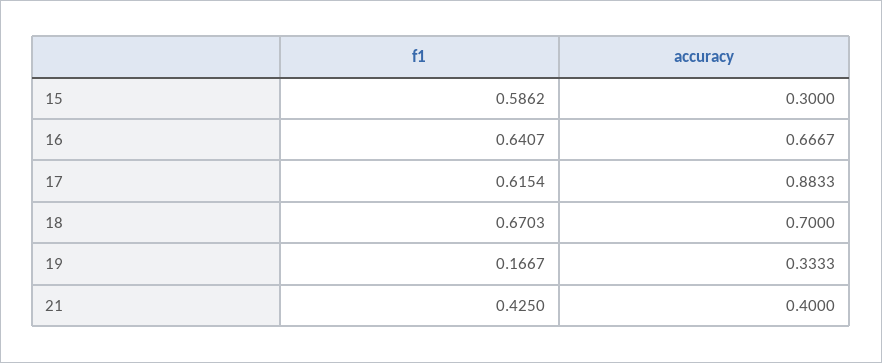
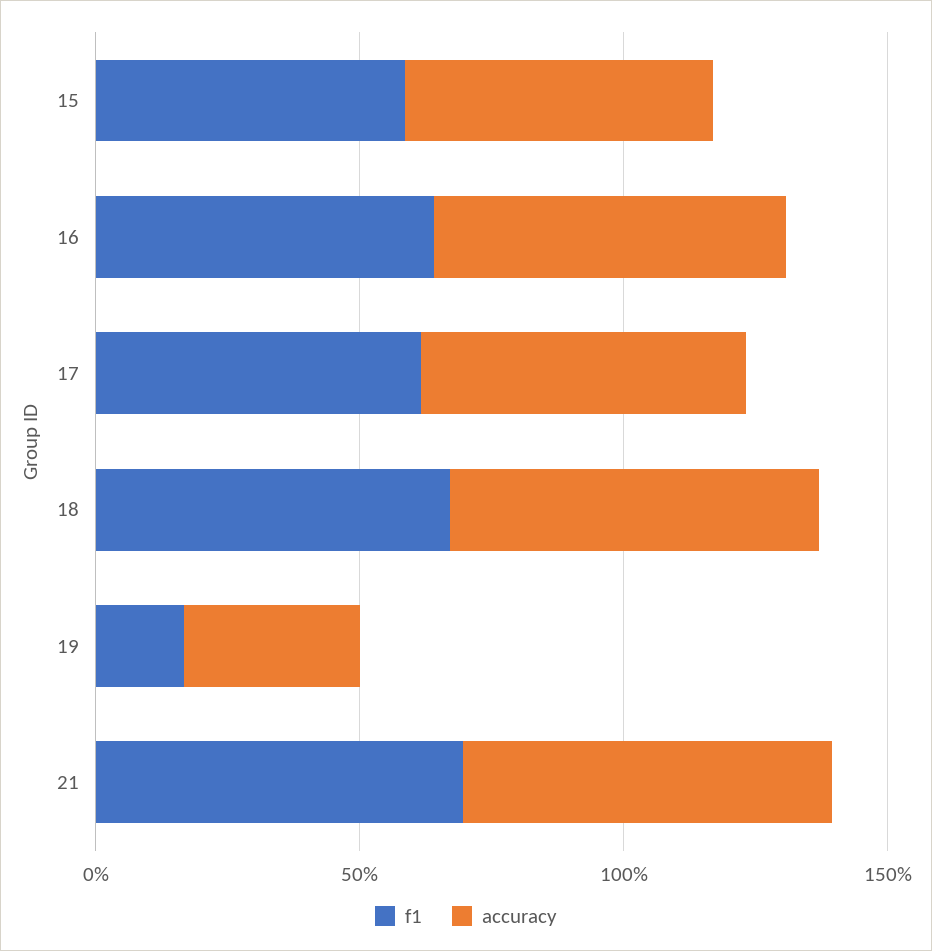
accuracy, 15: 0.3 -> 0.6
accuracy, 17: 0.8833 -> 0.6
f1, 21: 0.425 -> 0.7
accuracy, 21: 0.4 -> 0.7

